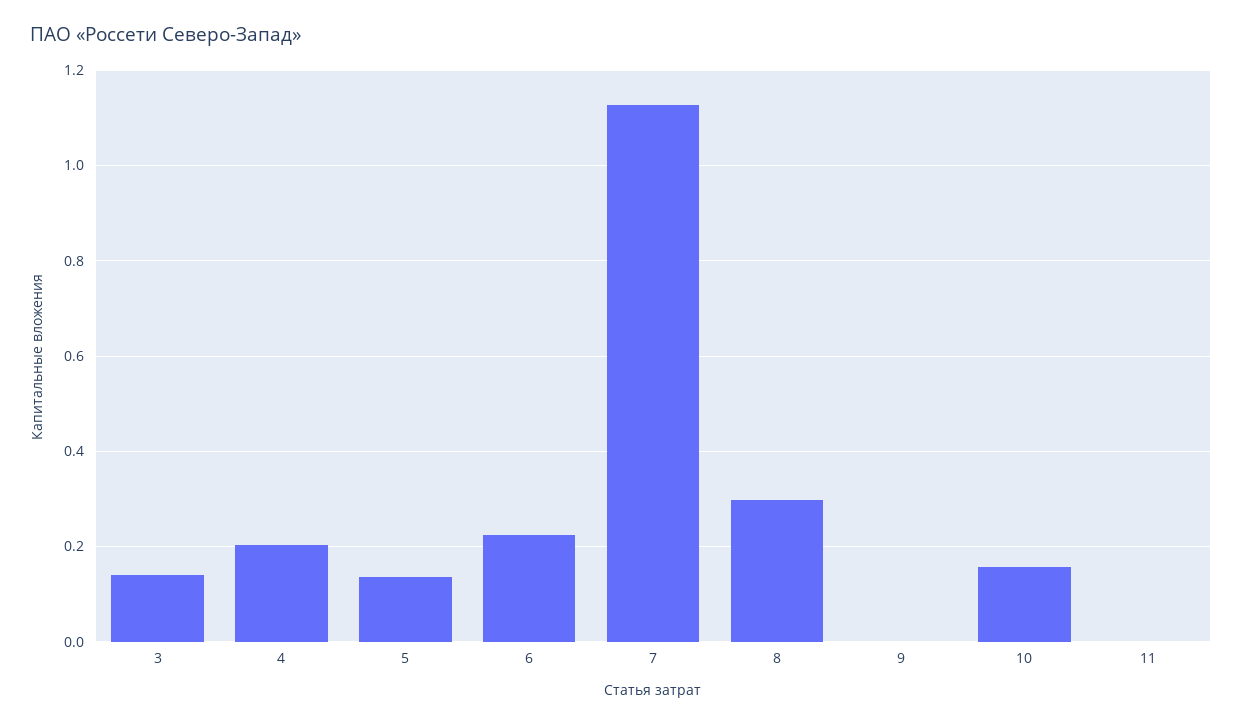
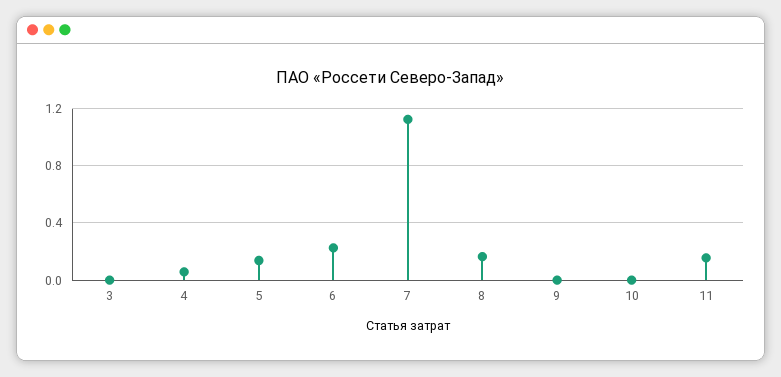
3: 0.14 -> 0
4: 0.2 -> 0.05
8: 0.3 -> 0.15
10: 0.16 -> 0
11: 0 -> 0.15

